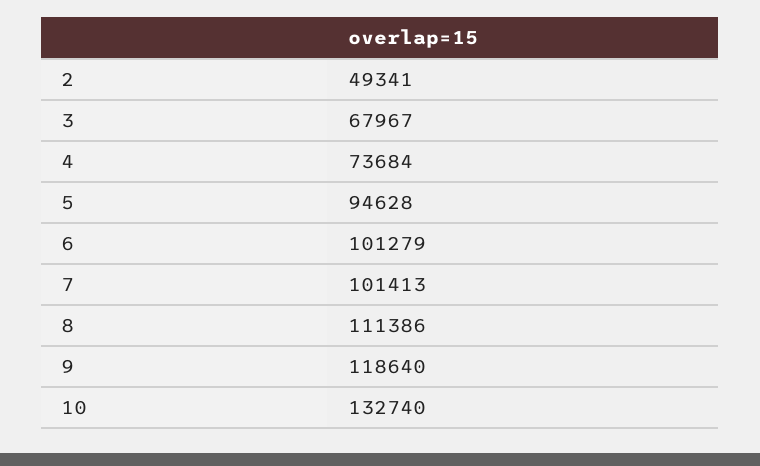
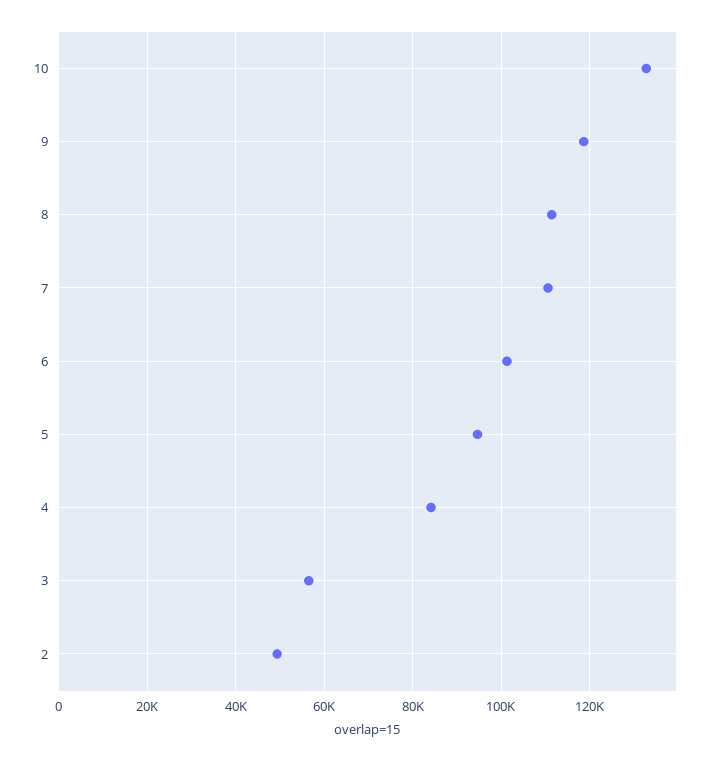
3: 67967 -> 56000
4: 73684 -> 84000
7: 101413 -> 110000

